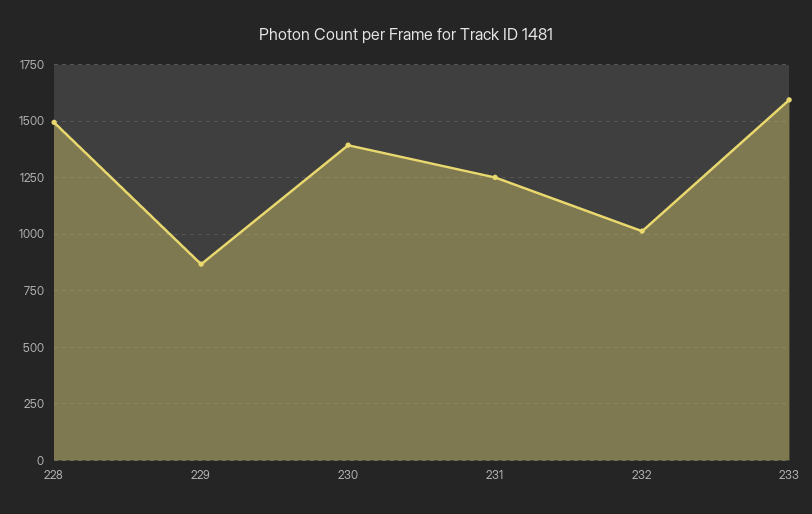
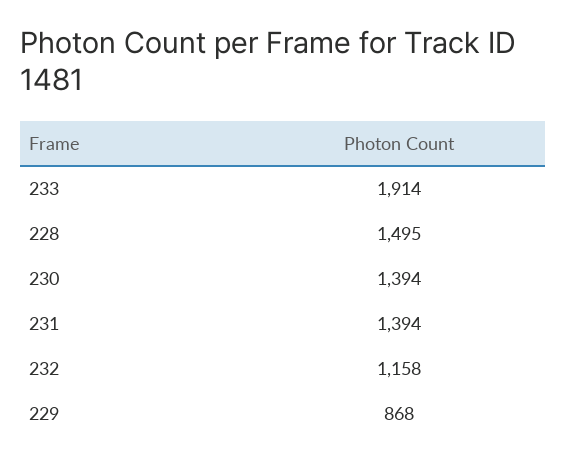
231: 1250 -> 1394
232: 1000 -> 1158
233: 1600 -> 1914

